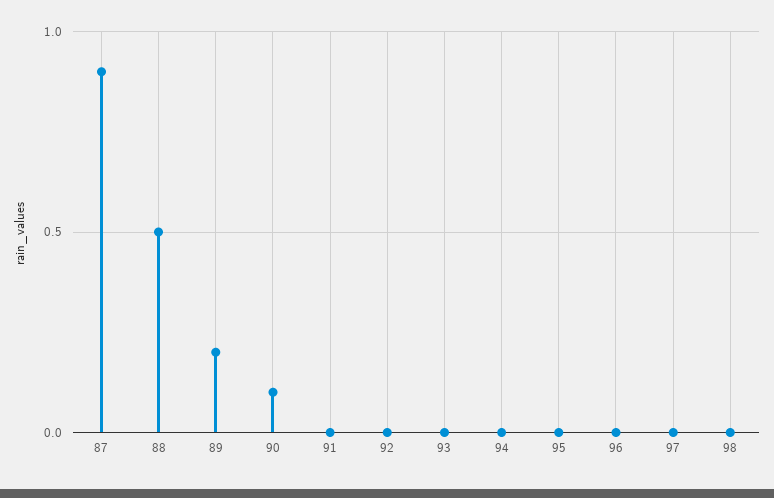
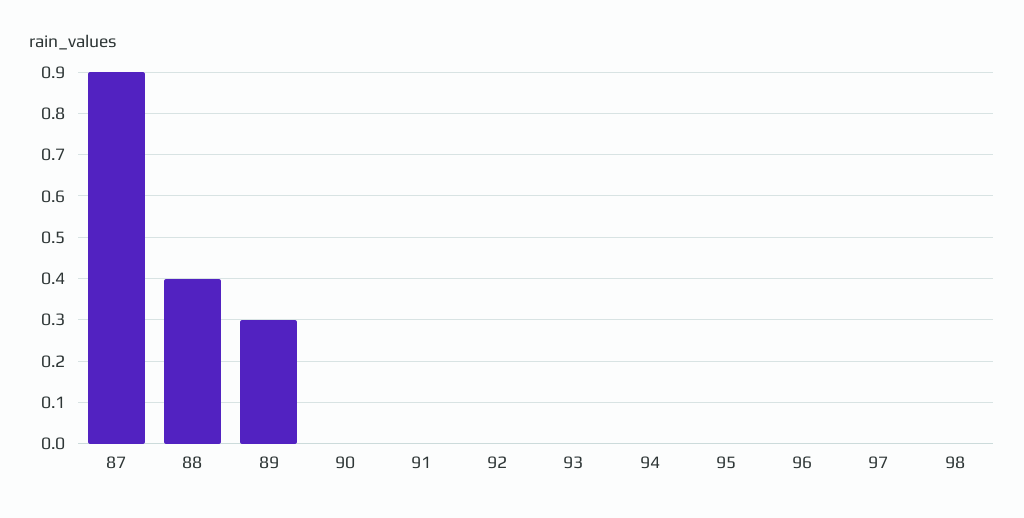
88: 0.5 -> 0.4
89: 0.2 -> 0.3
90: 0.1 -> 0

